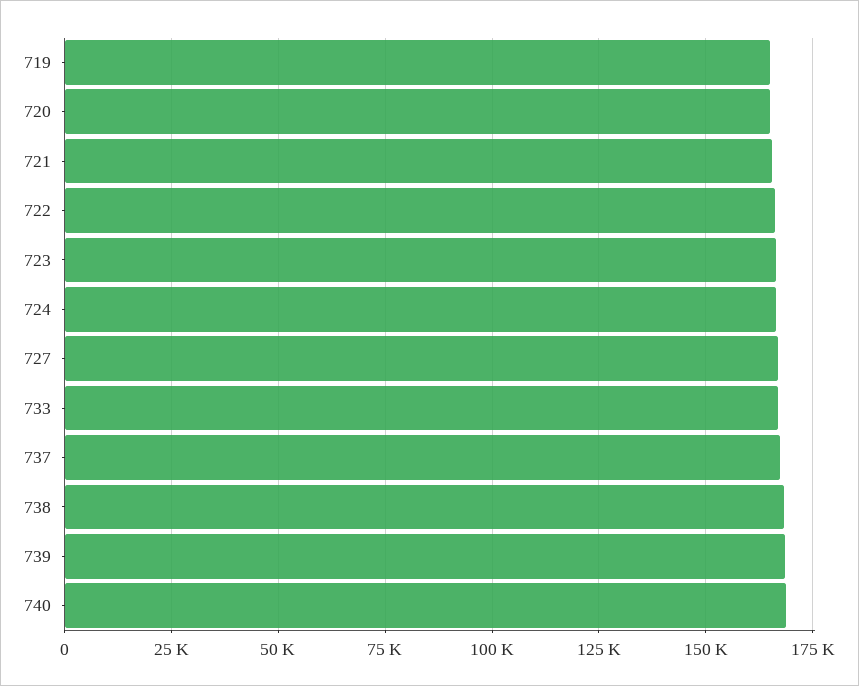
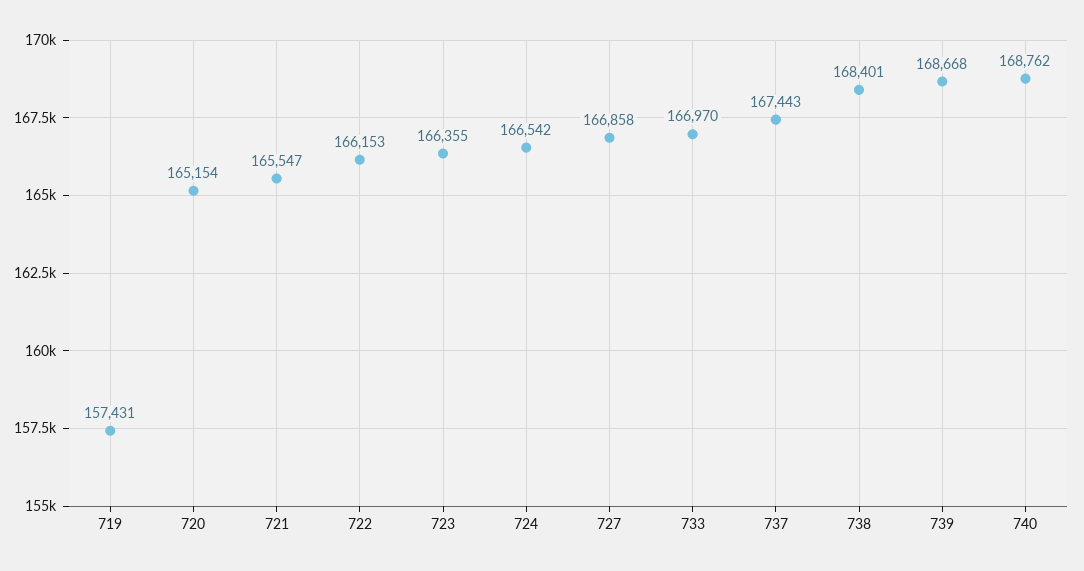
719: 165000 -> 157431

